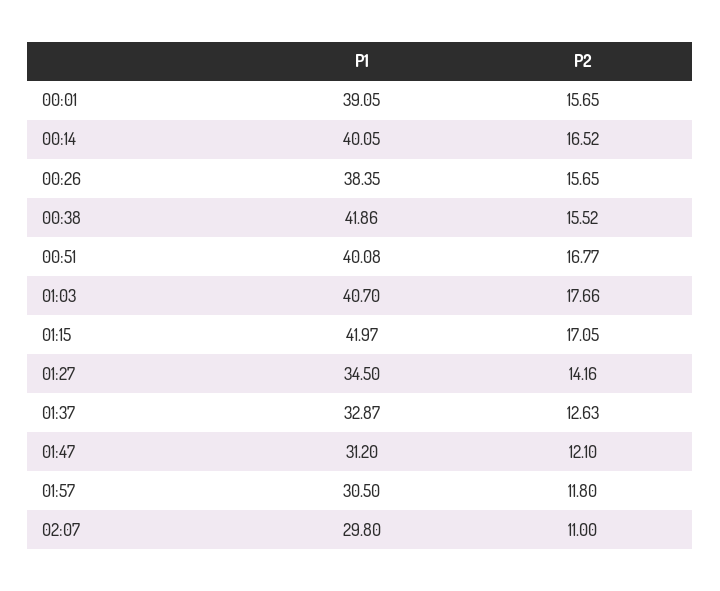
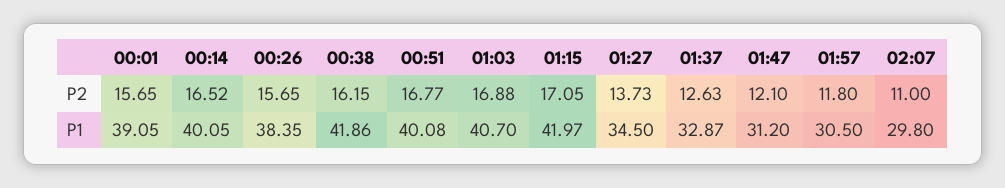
P2, 00:38: 15.52 -> 16.15
P2, 01:03: 17.66 -> 16.88
P2, 01:27: 14.16 -> 13.73

